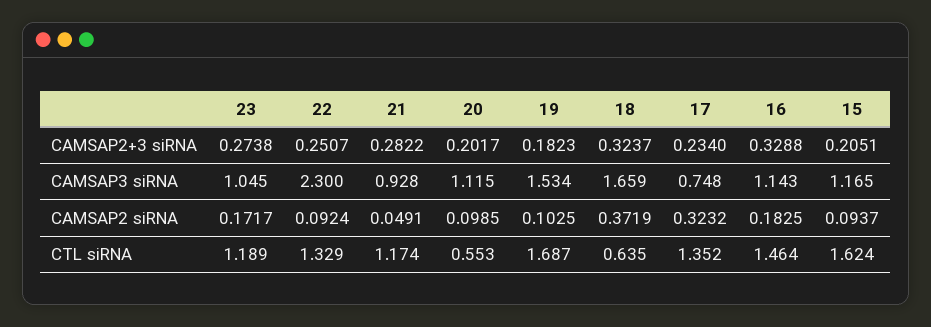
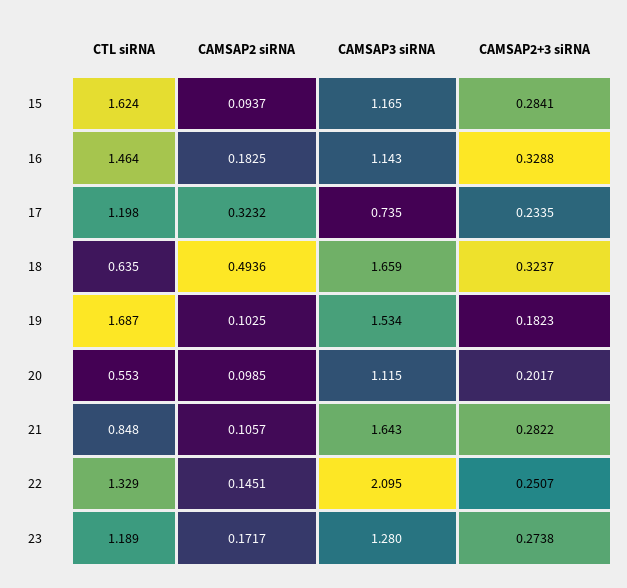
17, CAMSAP2+3 siRNA: 0.234 -> 0.2335
15, CAMSAP2+3 siRNA: 0.2051 -> 0.2841
23, CAMSAP3 siRNA: 1.045 -> 1.28
22, CAMSAP3 siRNA: 2.3 -> 2.095
21, CAMSAP3 siRNA: 0.928 -> 1.643
17, CAMSAP3 siRNA: 0.748 -> 0.735
22, CAMSAP2 siRNA: 0.0924 -> 0.1451
21, CAMSAP2 siRNA: 0.0491 -> 0.1057
18, CAMSAP2 siRNA: 0.3719 -> 0.4936
21, CTL siRNA: 1.174 -> 0.848
17, CTL siRNA: 1.352 -> 1.198

